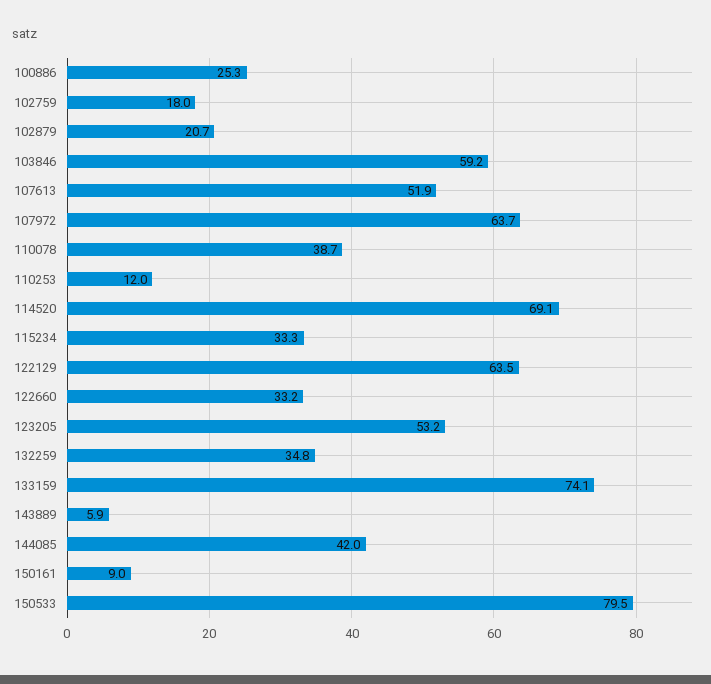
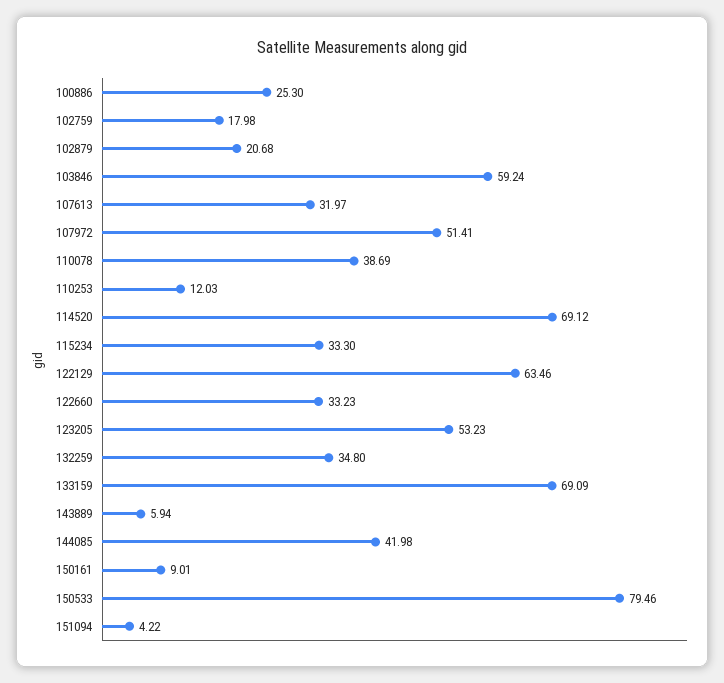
107613: 51.9 -> 31.97
107972: 63.7 -> 51.41
133159: 74.1 -> 69.09
151094: none -> 4.22

